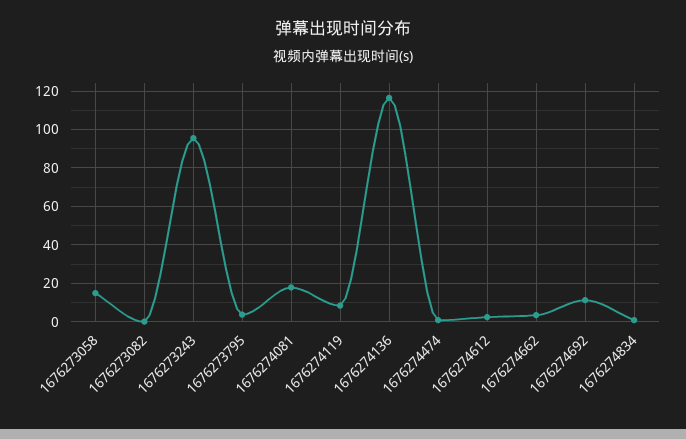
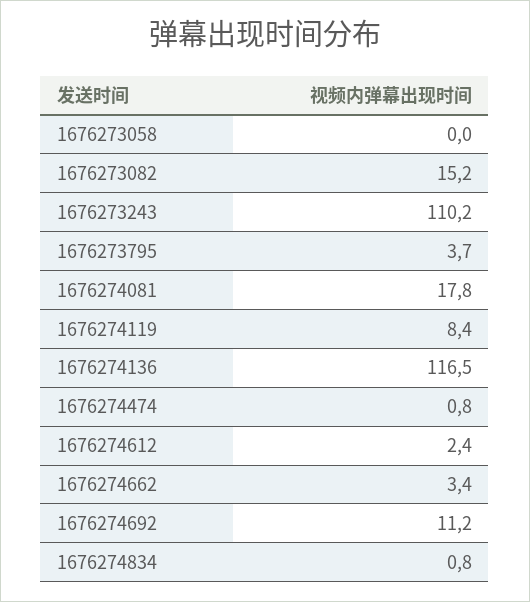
1676273058: 15 -> 0
1676273082: 0 -> 15.2
1676273243: 95 -> 110.2

